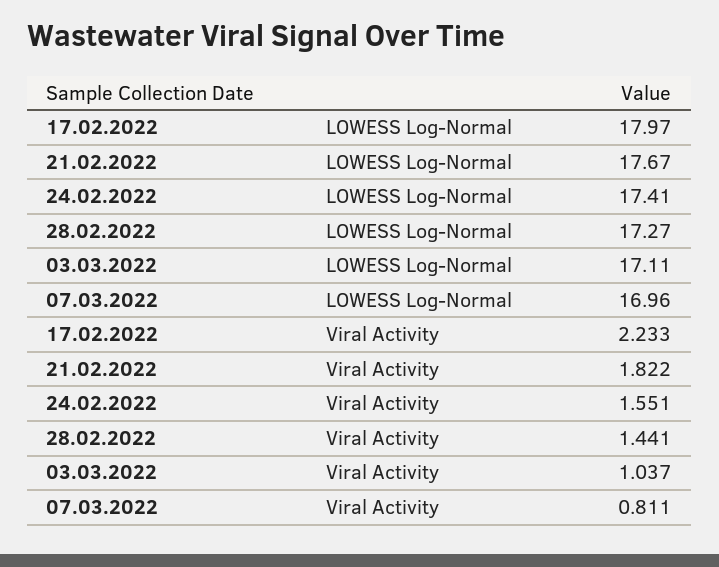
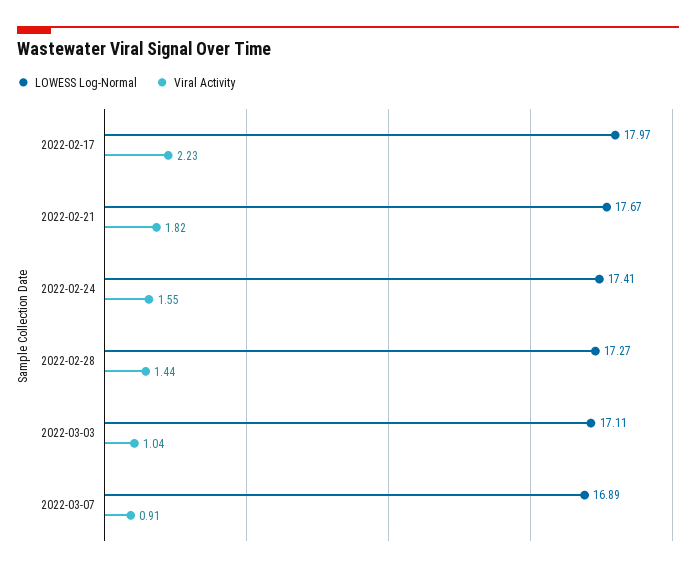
LOWESS Log-Normal, 07.03.2022: 16.96 -> 16.89
Viral Activity, 07.03.2022: 0.811 -> 0.91

